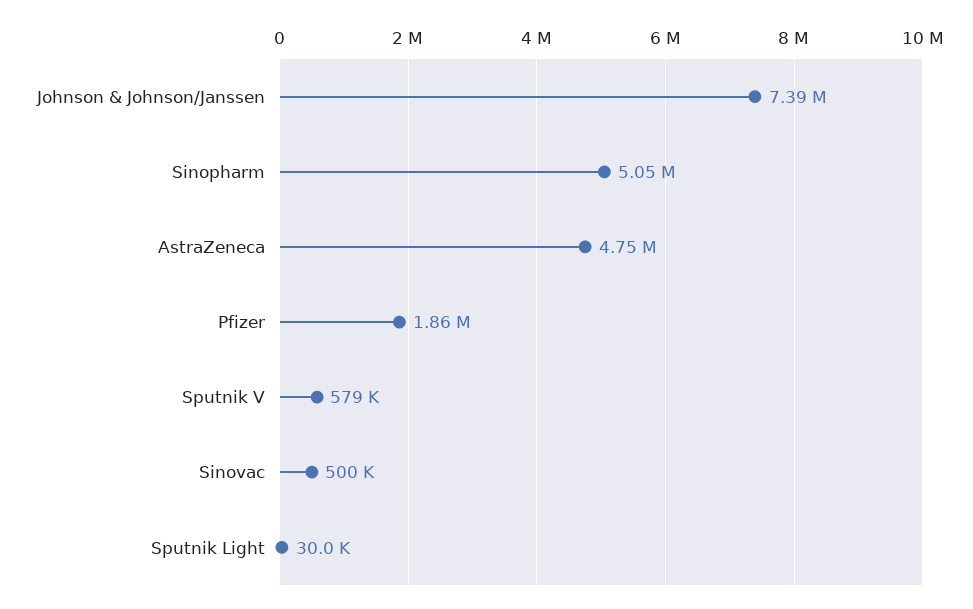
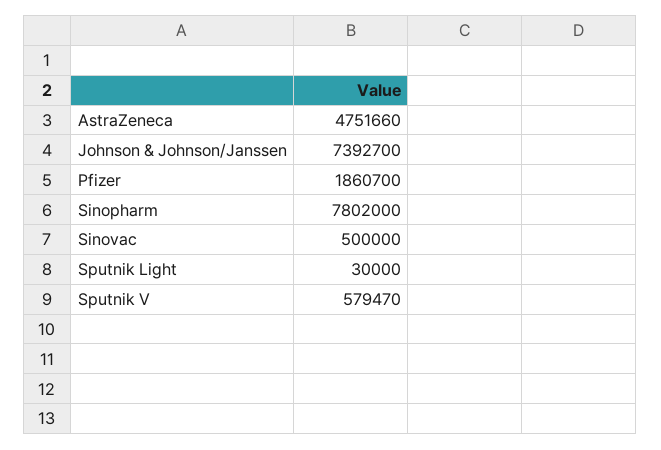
Sinopharm: 5050000 -> 7802000

